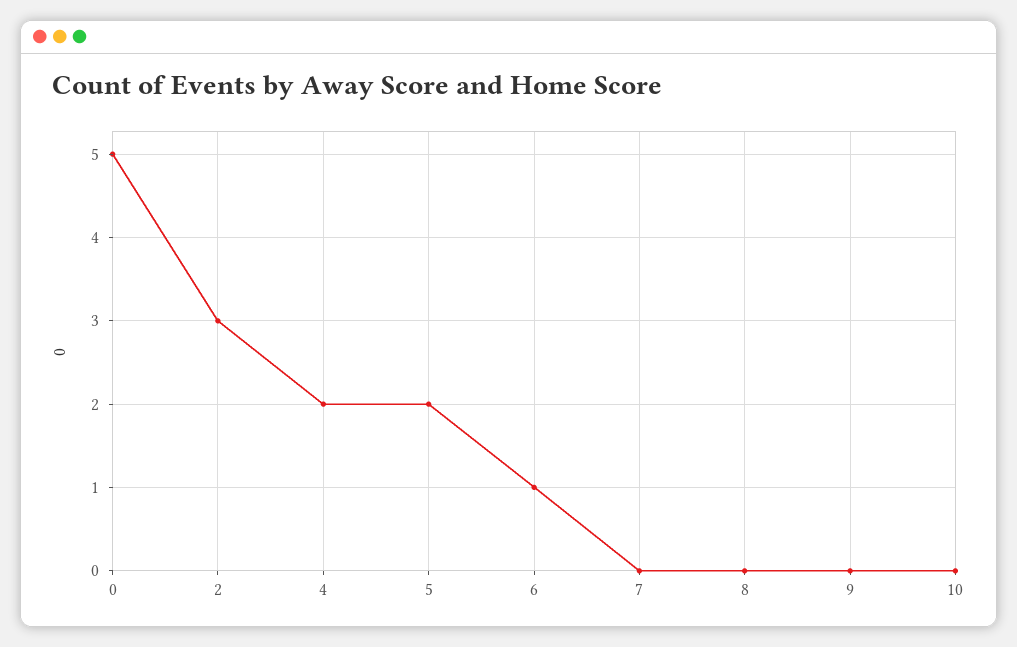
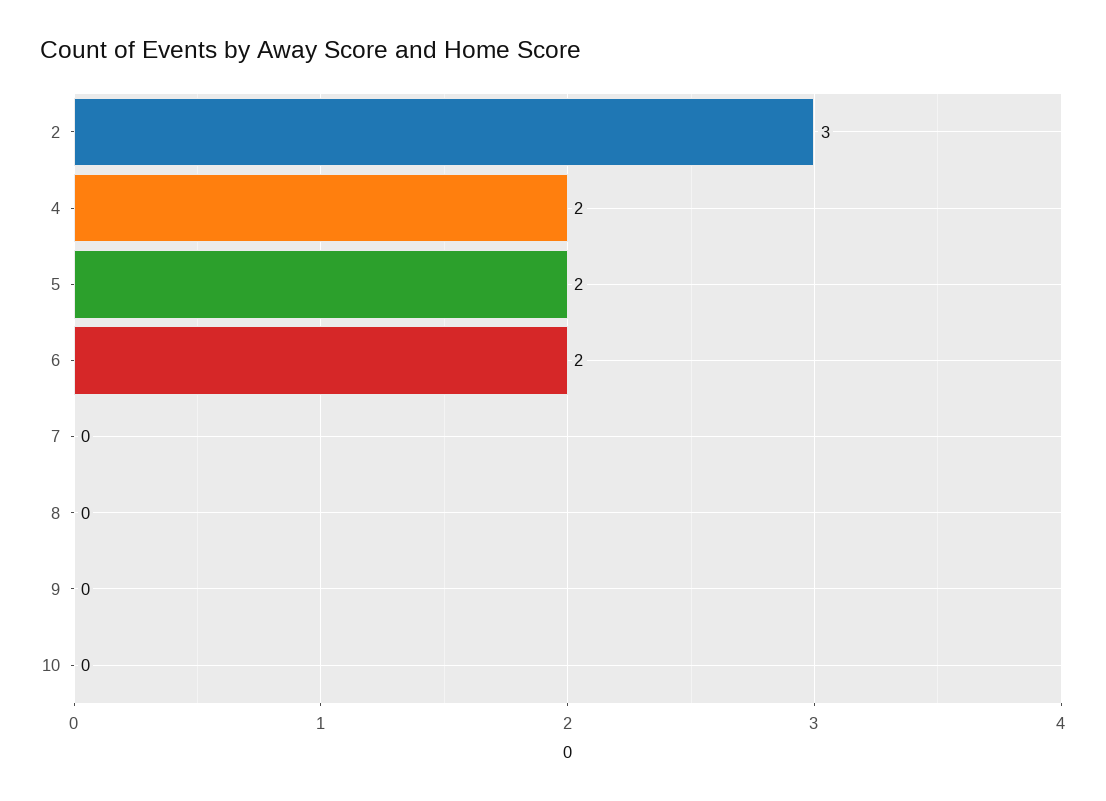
0: 5 -> none
6: 1 -> 2

